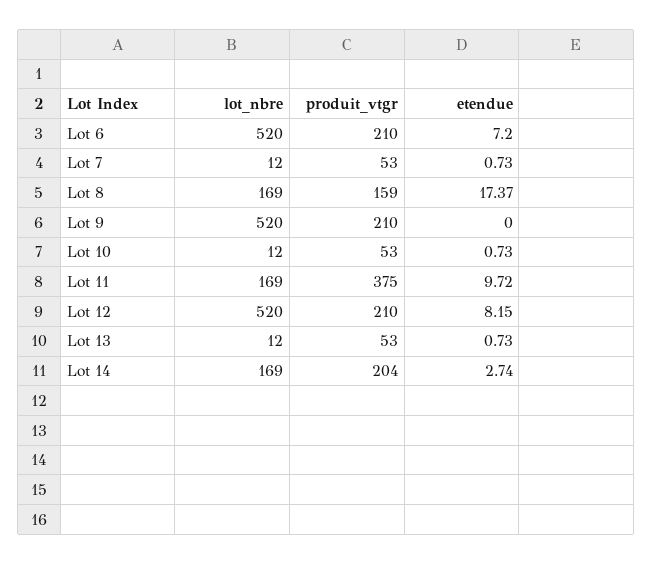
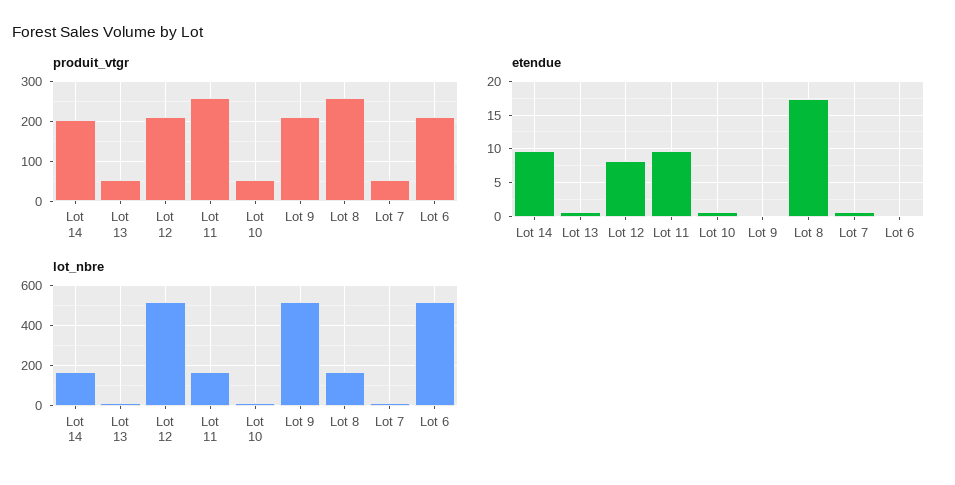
etendue, Lot 6: 7.2 -> 0
produit_vtgr, Lot 8: 159 -> 260
produit_vtgr, Lot 11: 375 -> 260
etendue, Lot 14: 2.74 -> 10

